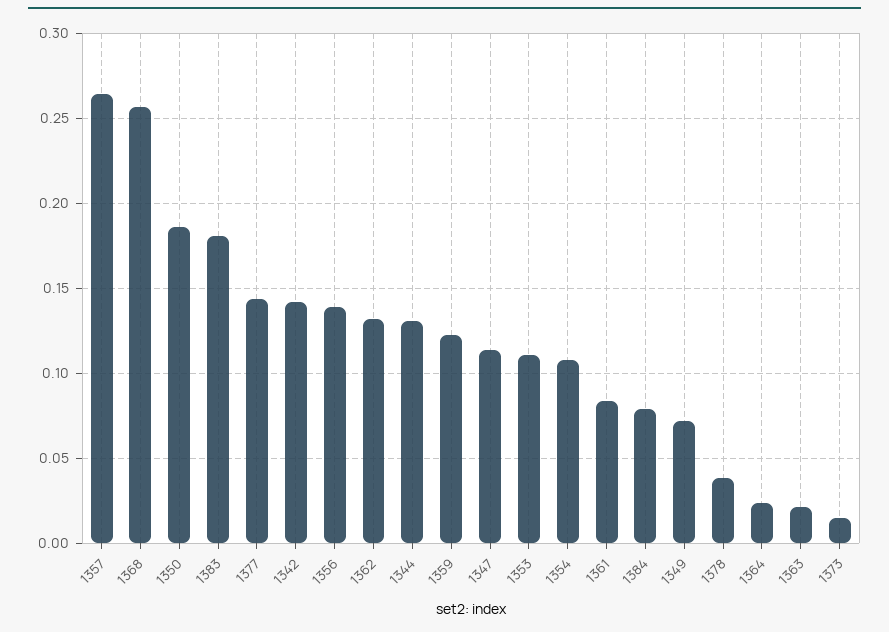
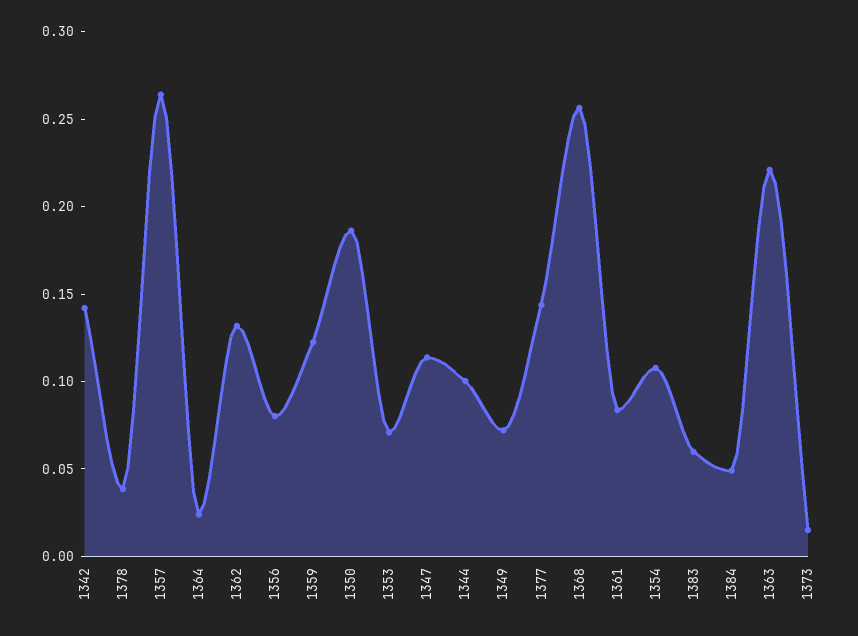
1383: 0.18 -> 0.06
1356: 0.14 -> 0.08
1344: 0.13 -> 0.1
1353: 0.11 -> 0.07
1384: 0.08 -> 0.05
1363: 0.02 -> 0.22

